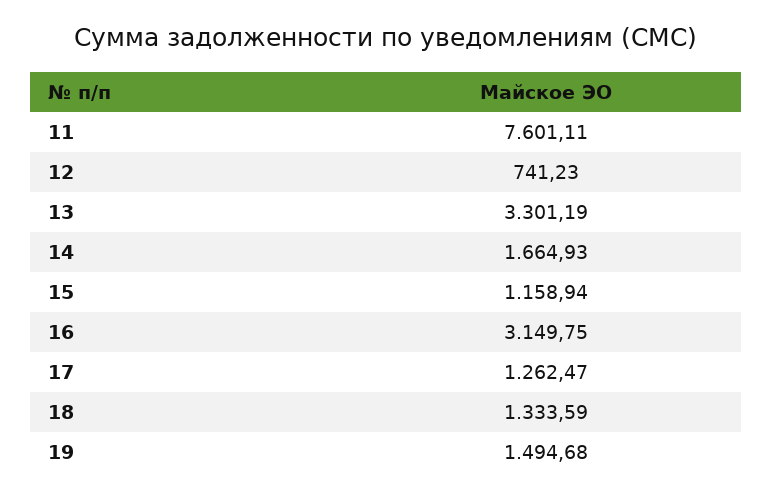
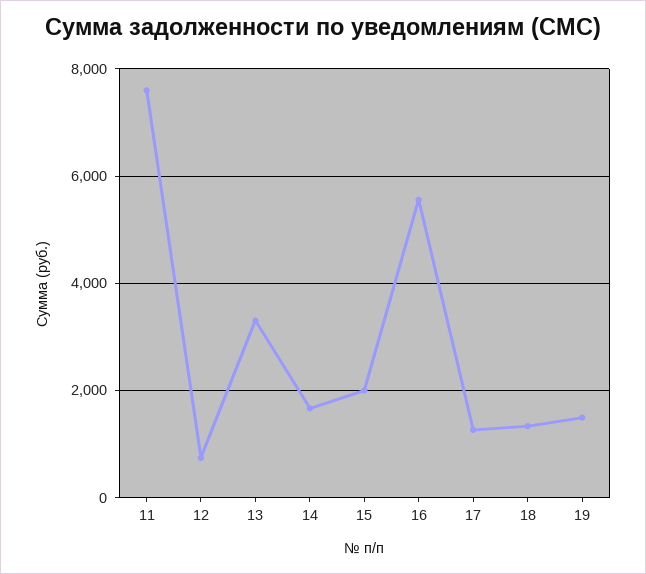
15: 1158.94 -> 2000
16: 3149.75 -> 5600

